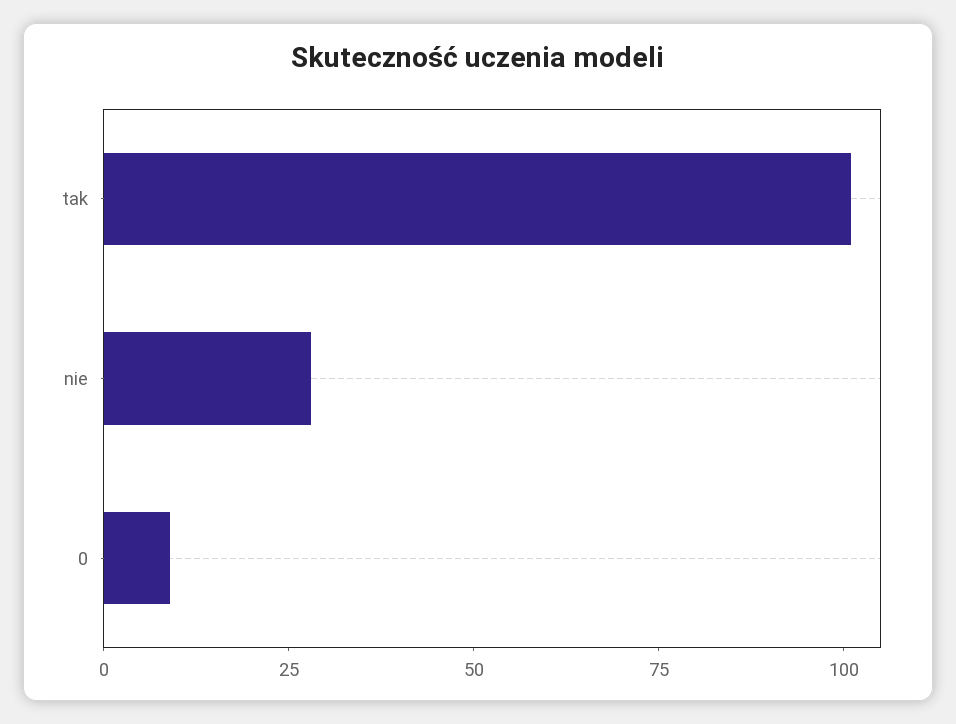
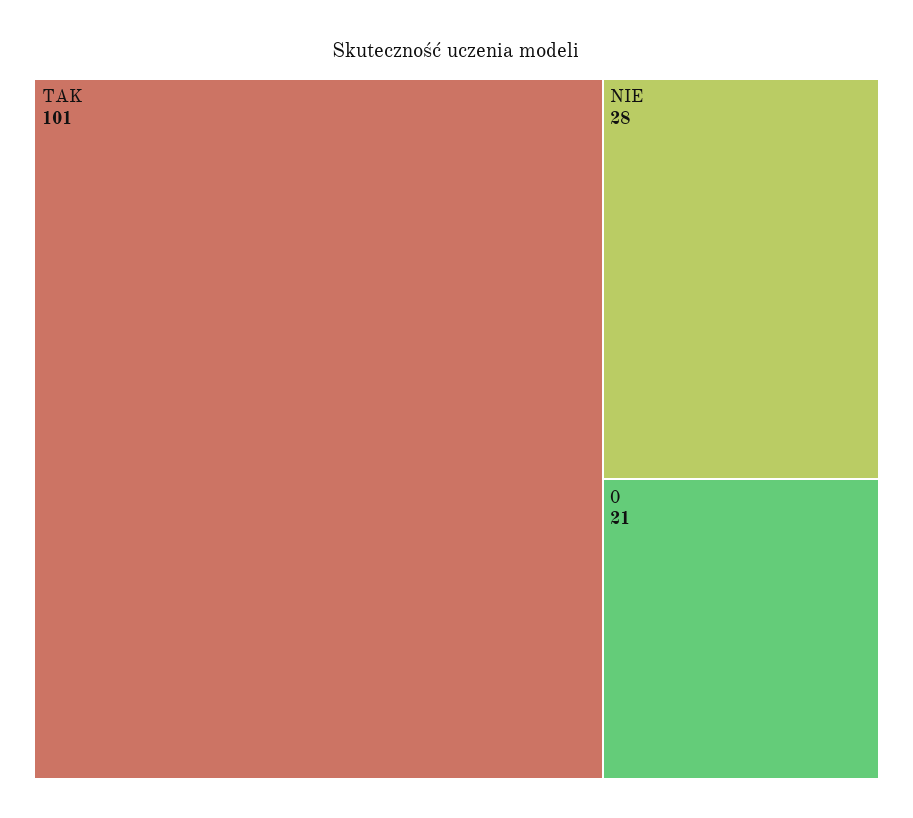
0: 10 -> 21

